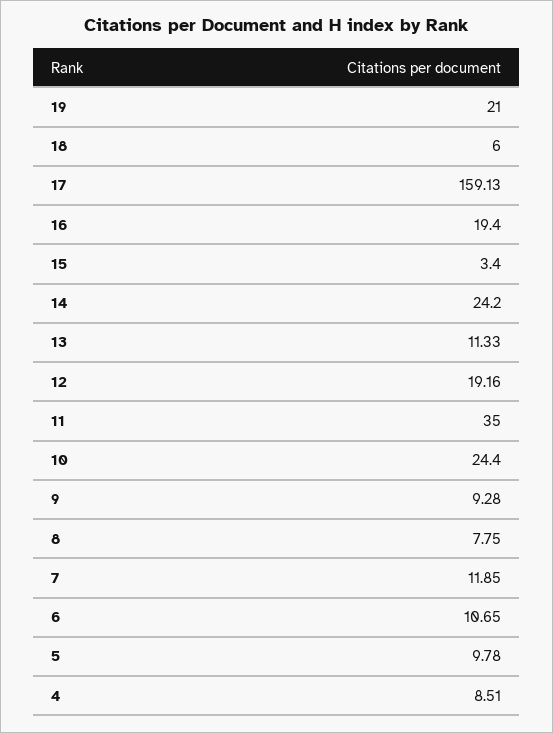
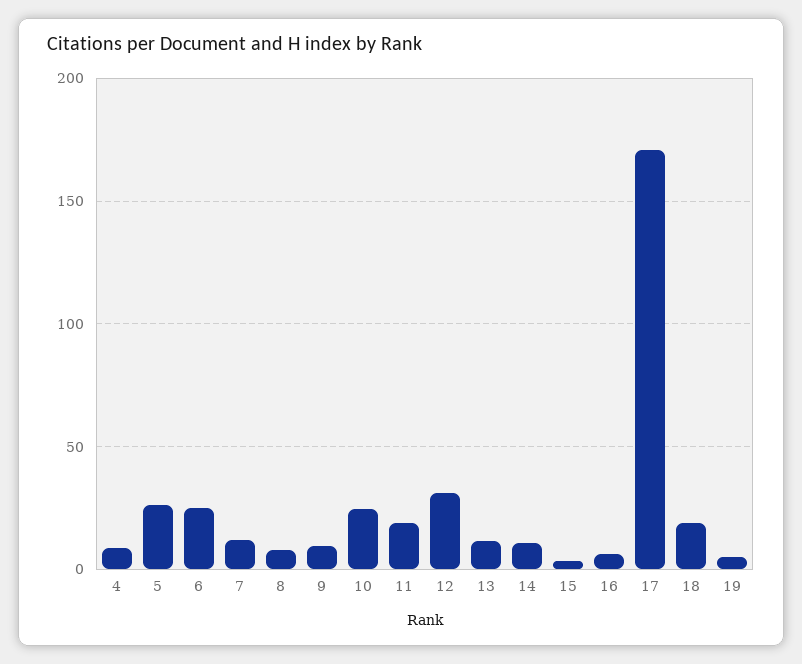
19: 21 -> 5
18: 6 -> 20
17: 159.13 -> 170
16: 19.4 -> 5
14: 24.2 -> 10
12: 19.16 -> 30
11: 35 -> 20
6: 10.65 -> 25
5: 9.78 -> 25

